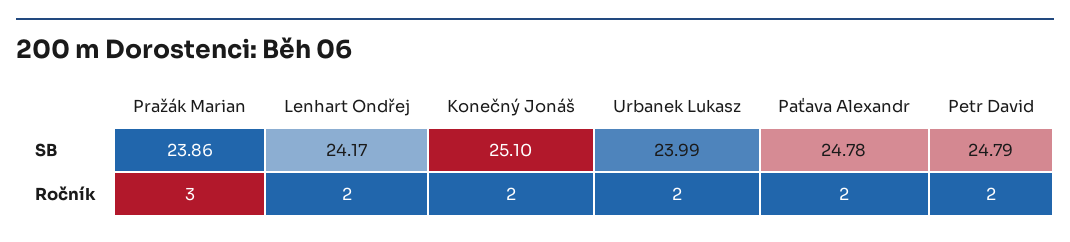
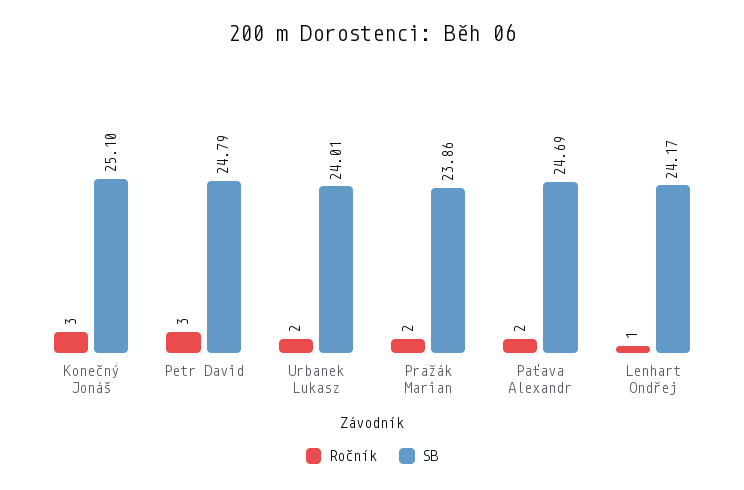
SB, Urbanek Lukasz: 23.99 -> 24.01
SB, Paťava Alexandr: 24.78 -> 24.69
Ročník, Pražák Marian: 3 -> 2
Ročník, Lenhart Ondřej: 2 -> 1
Ročník, Konečný Jonáš: 2 -> 3
Ročník, Petr David: 2 -> 3

